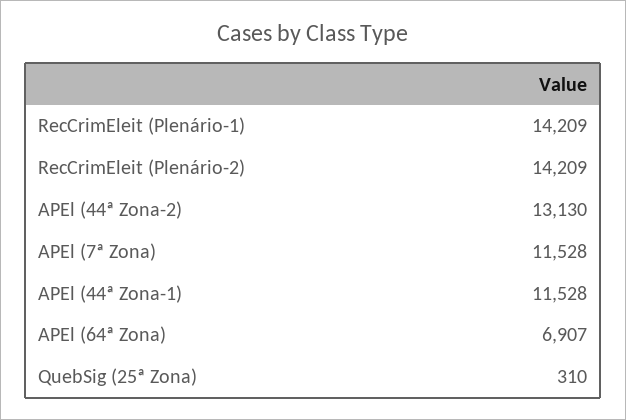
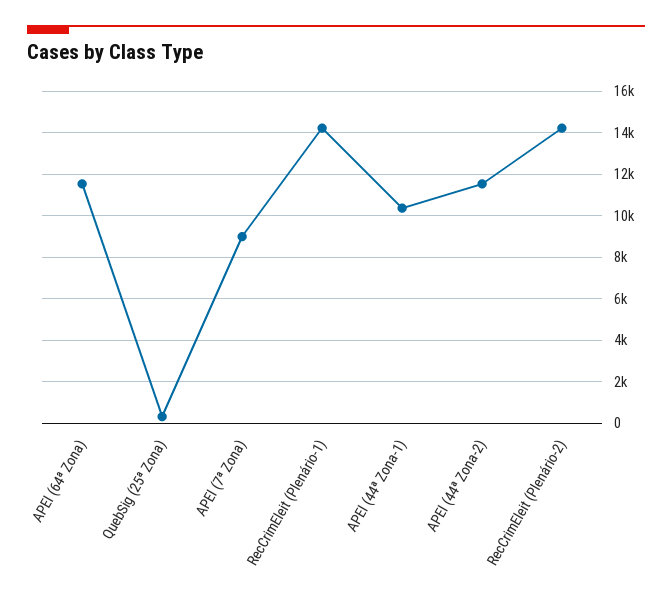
APEl (44ª Zona-2): 13130 -> 11500
APEl (7ª Zona): 11528 -> 9000
APEl (44ª Zona-1): 11528 -> 10500
APEl (64ª Zona): 6907 -> 11500

